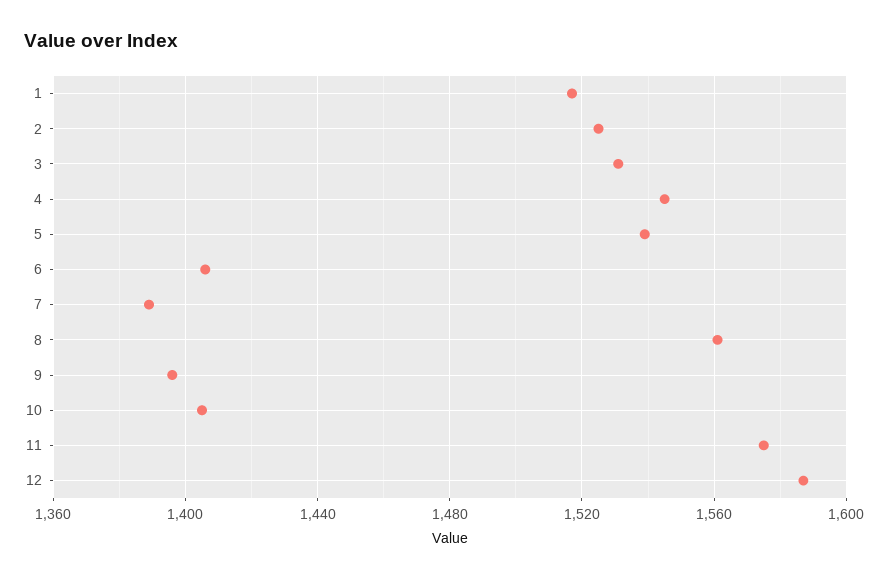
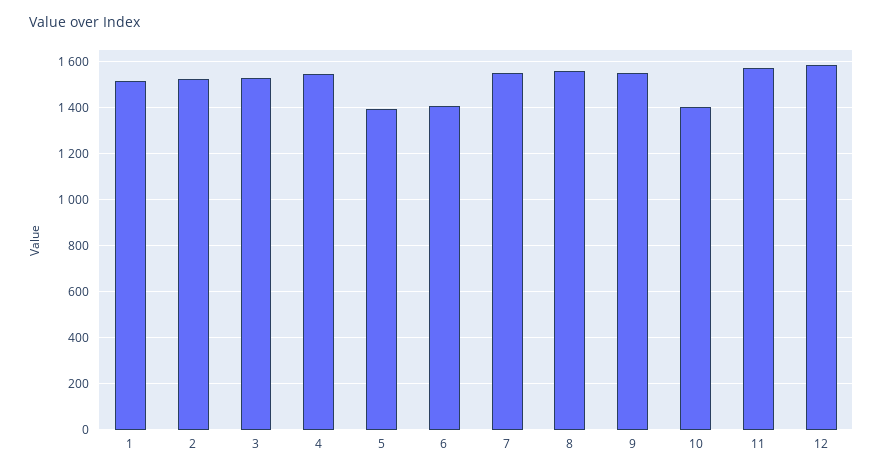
5: 1540 -> 1400
7: 1390 -> 1550
9: 1395 -> 1550

